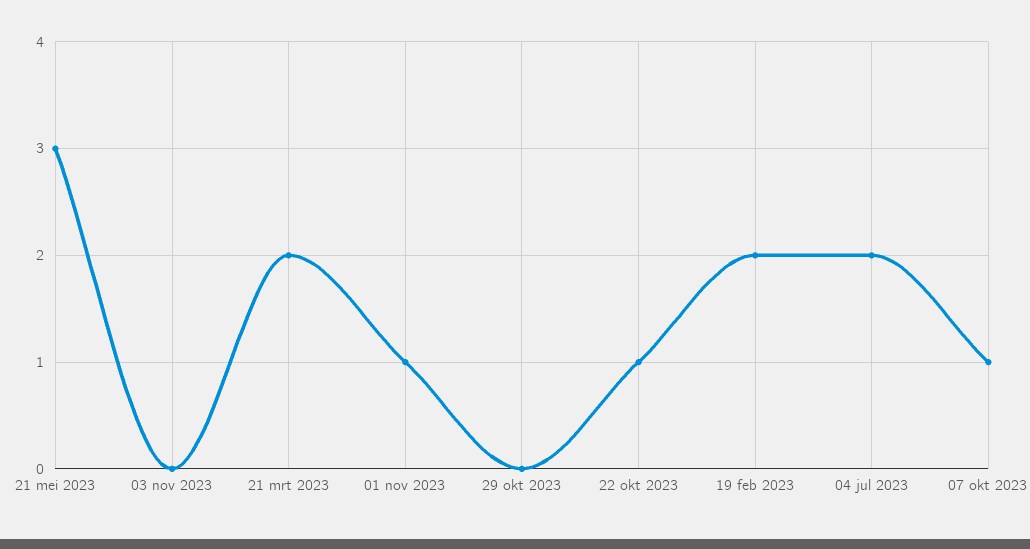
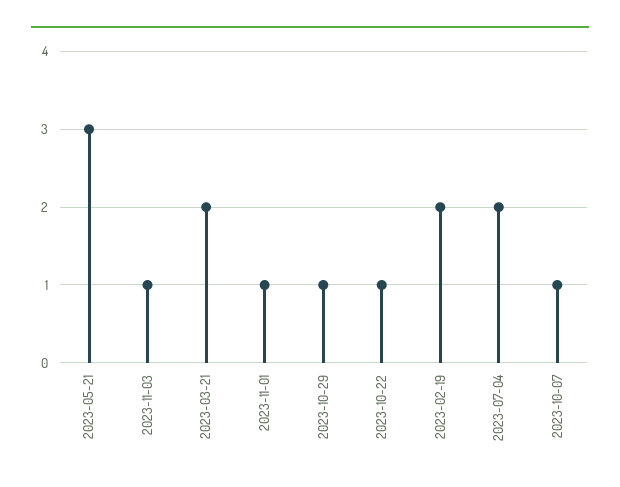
03 nov 2023: 0 -> 1
29 okt 2023: 0 -> 1

